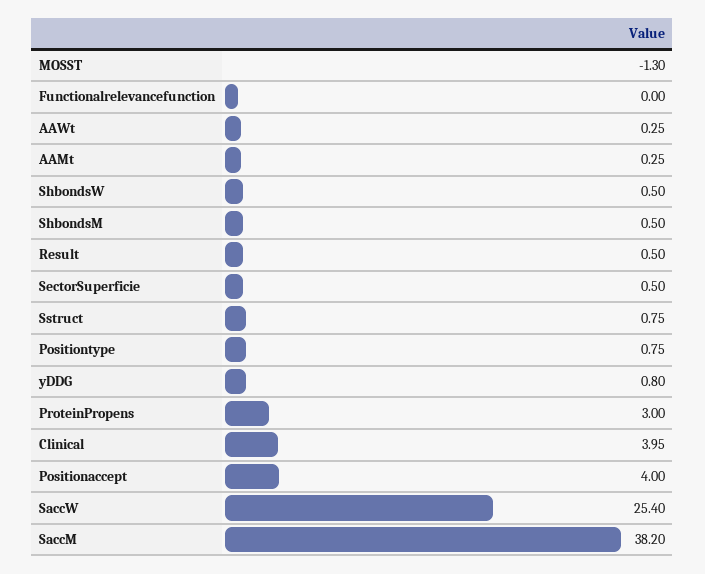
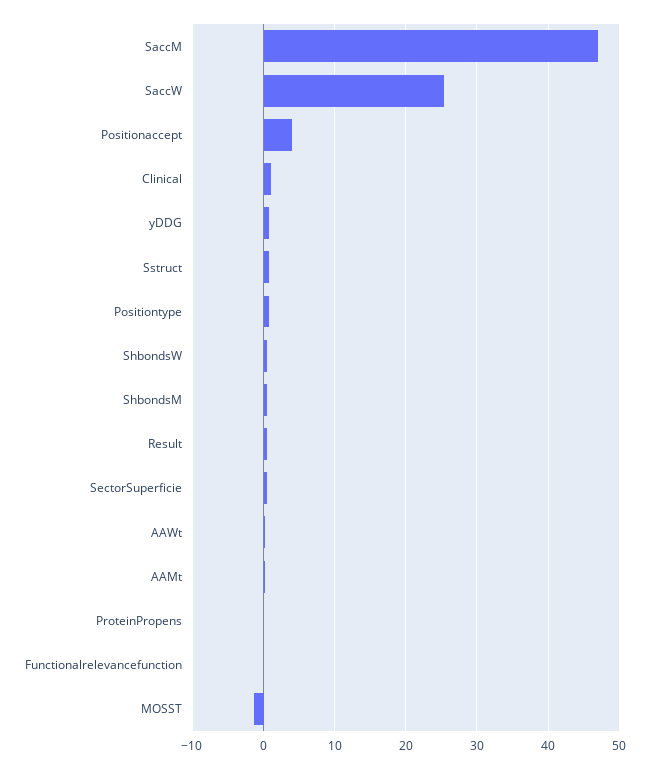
ProteinPropens: 3 -> 0
Clinical: 3.95 -> 1
SaccM: 38.2 -> 47

